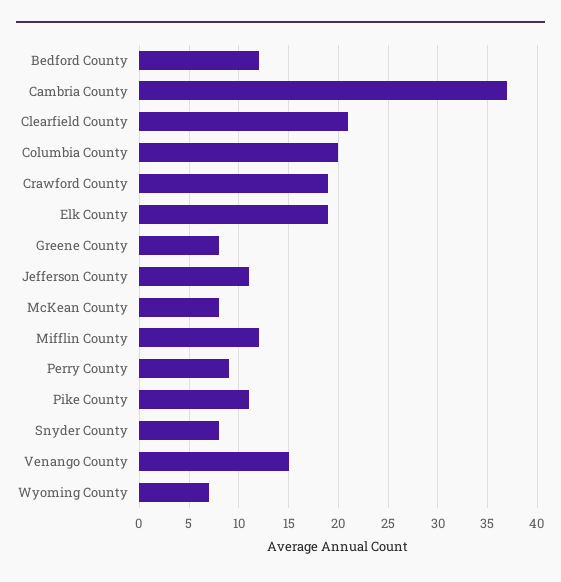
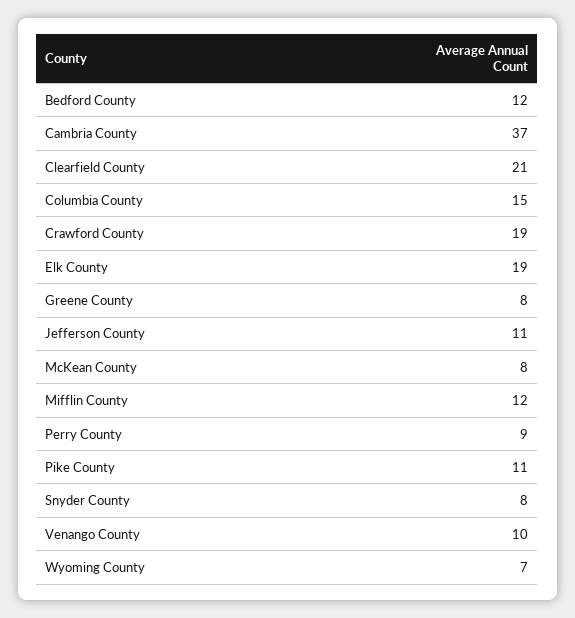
Columbia County: 20 -> 15
Venango County: 15 -> 10

